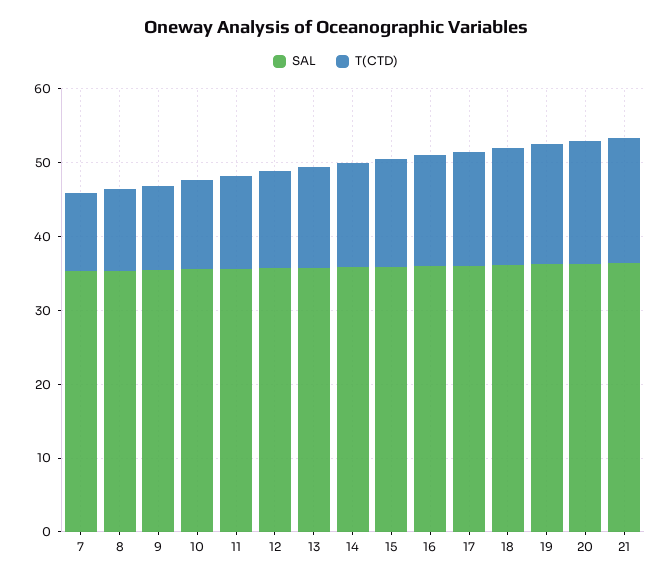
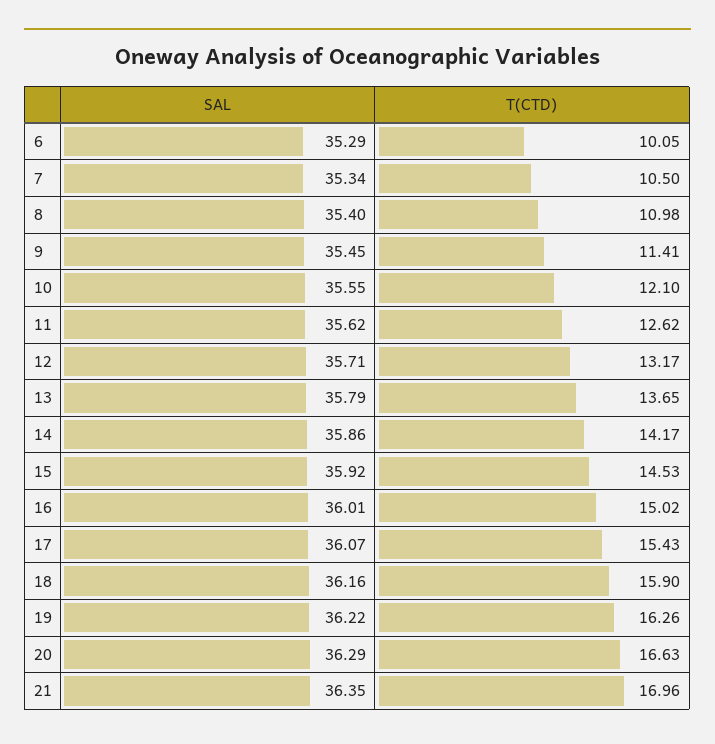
SAL, 6: none -> 35.29
T(CTD), 6: none -> 10.05

